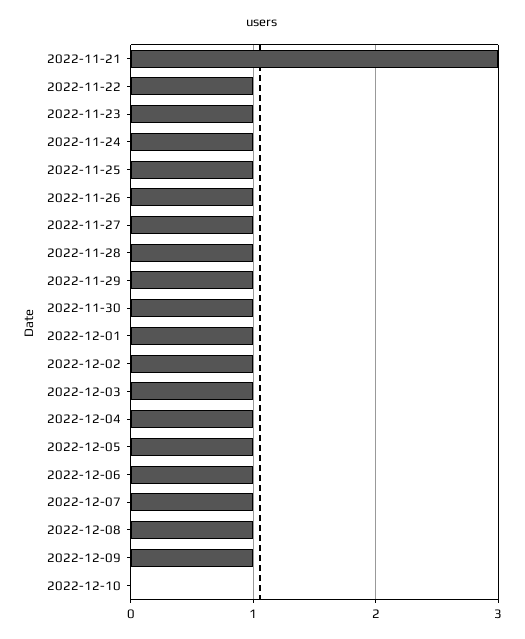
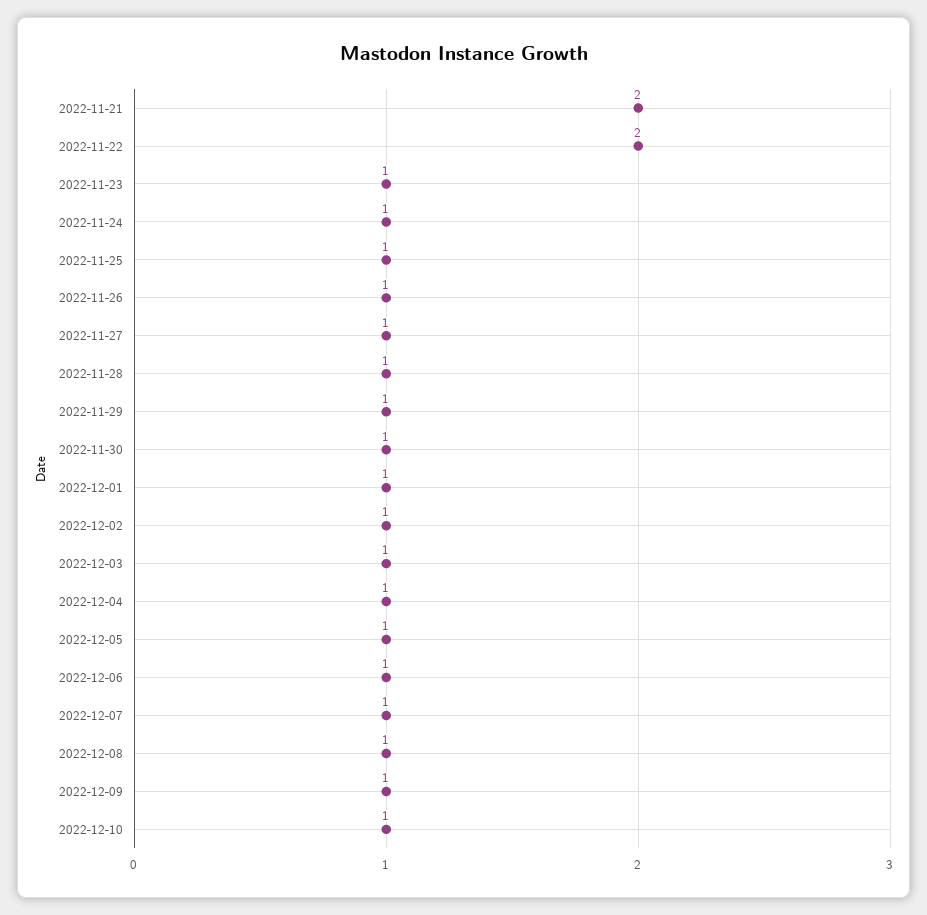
2022-11-21: 3 -> 2
2022-11-22: 1 -> 2
2022-12-10: 0 -> 1

